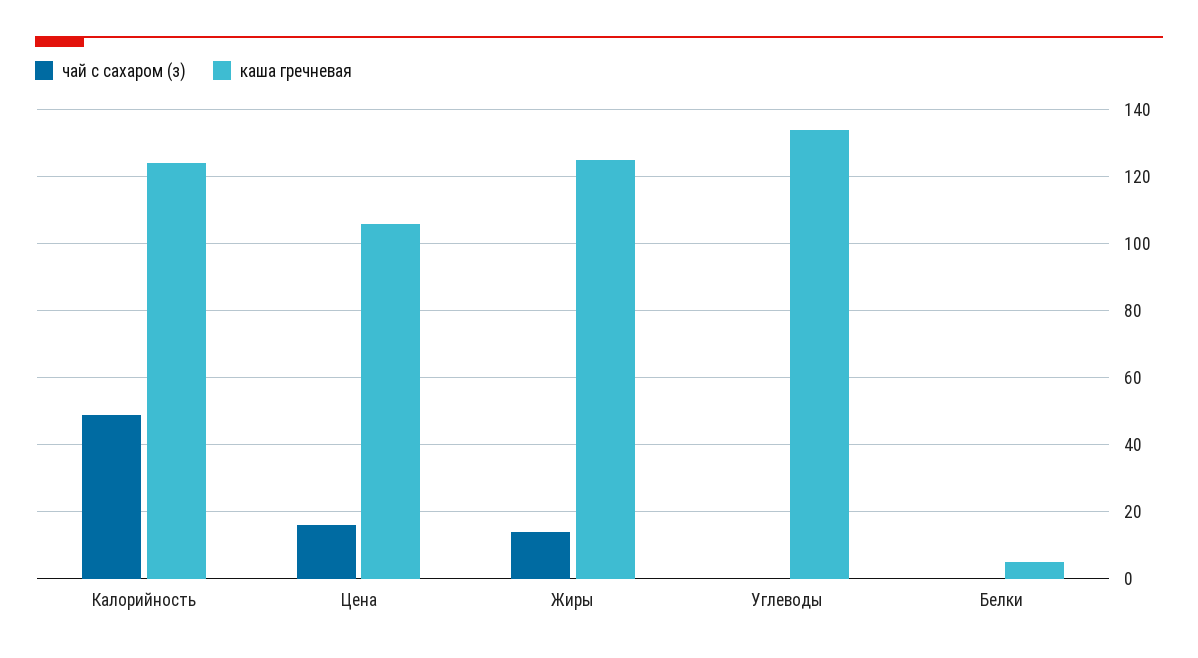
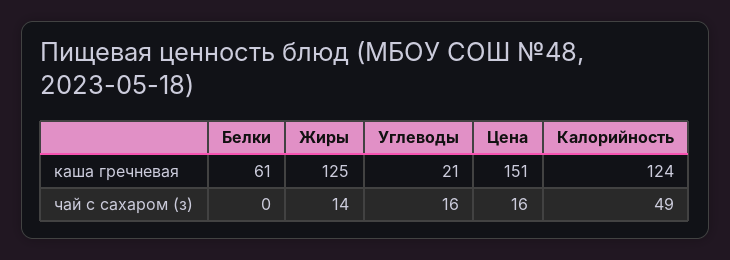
каша гречневая, Цена: 105 -> 151
чай с сахаром (з), Углеводы: 0 -> 16
каша гречневая, Углеводы: 135 -> 21
каша гречневая, Белки: 5 -> 61

